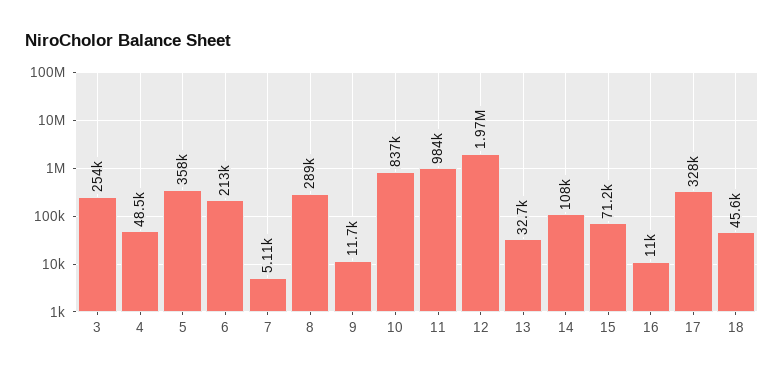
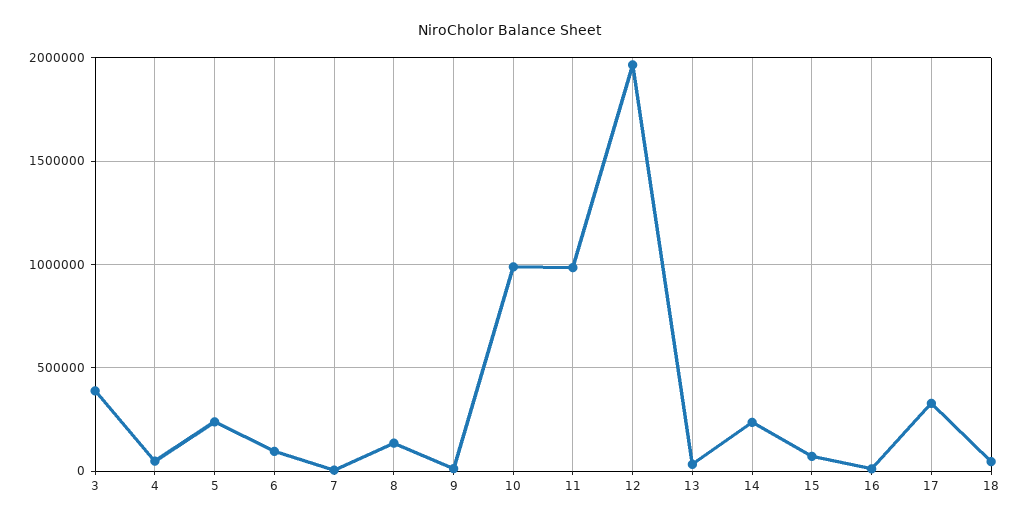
3: 254000 -> 400000
5: 358000 -> 250000
6: 213000 -> 100000
8: 289000 -> 150000
10: 837000 -> 1000000
14: 108000 -> 250000

